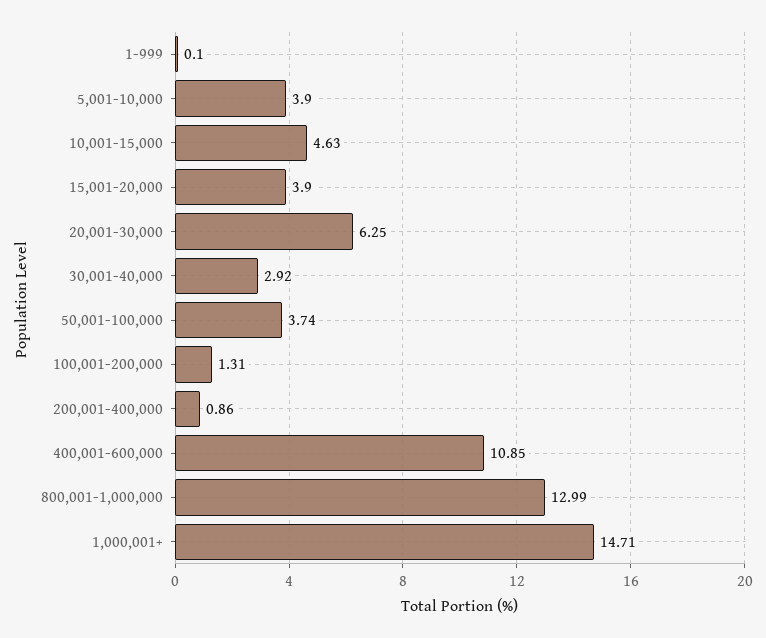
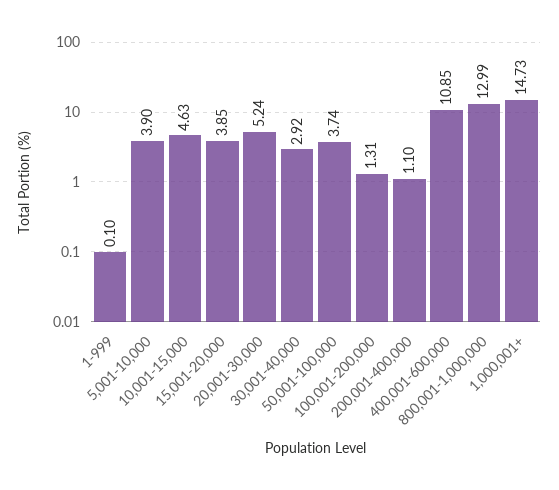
15,001-20,000: 3.9 -> 3.85
20,001-30,000: 6.25 -> 5.24
200,001-400,000: 0.86 -> 1.1
1,000,001+: 14.71 -> 14.73

